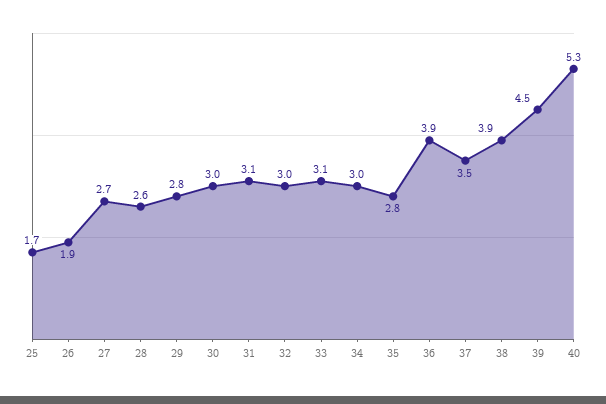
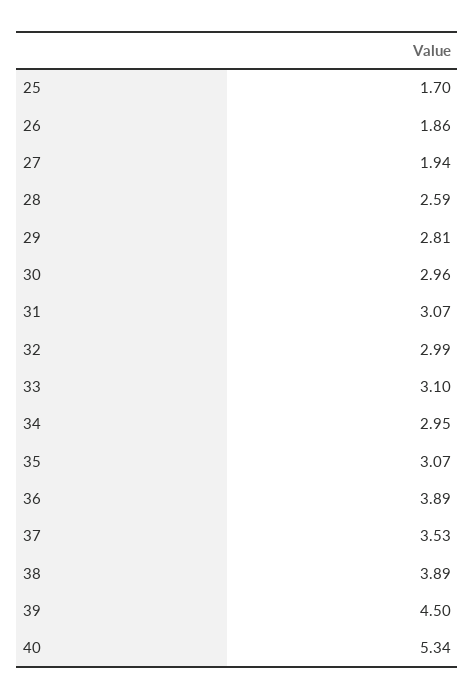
27: 2.7 -> 1.94
35: 2.8 -> 3.07

